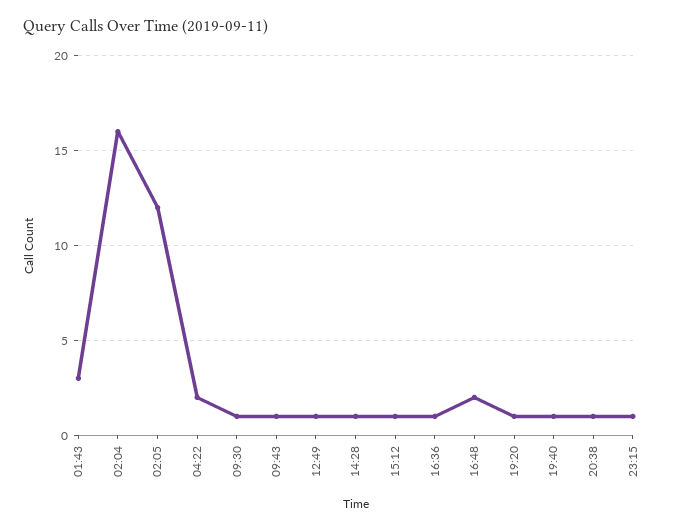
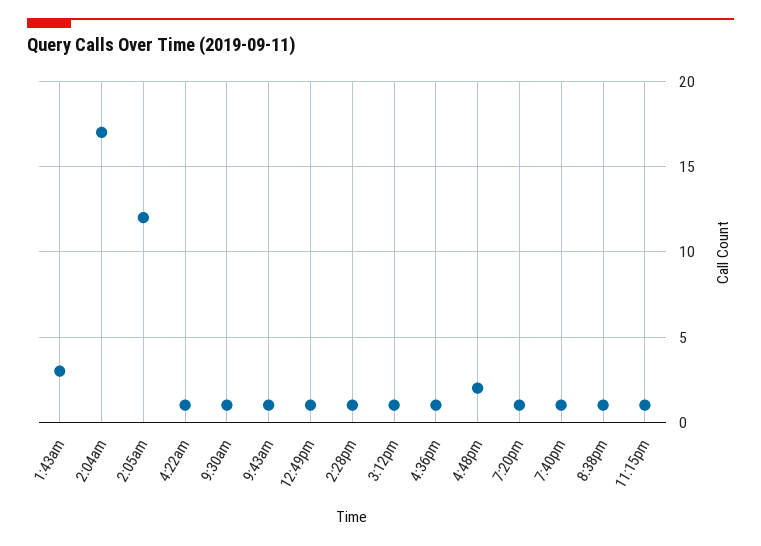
02:04: 16 -> 17
04:22: 2 -> 1

